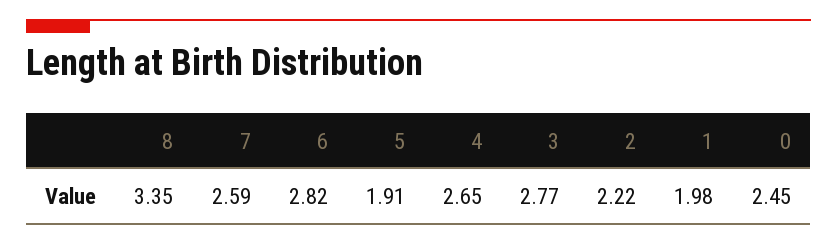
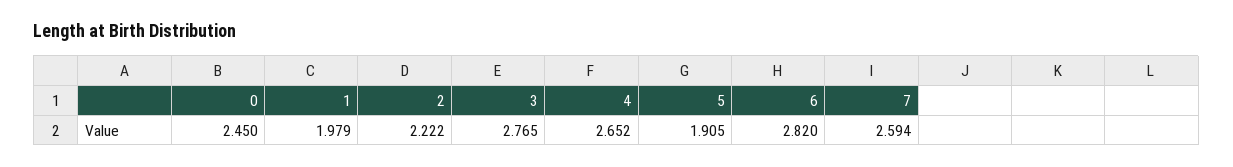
8: 3.35 -> none

